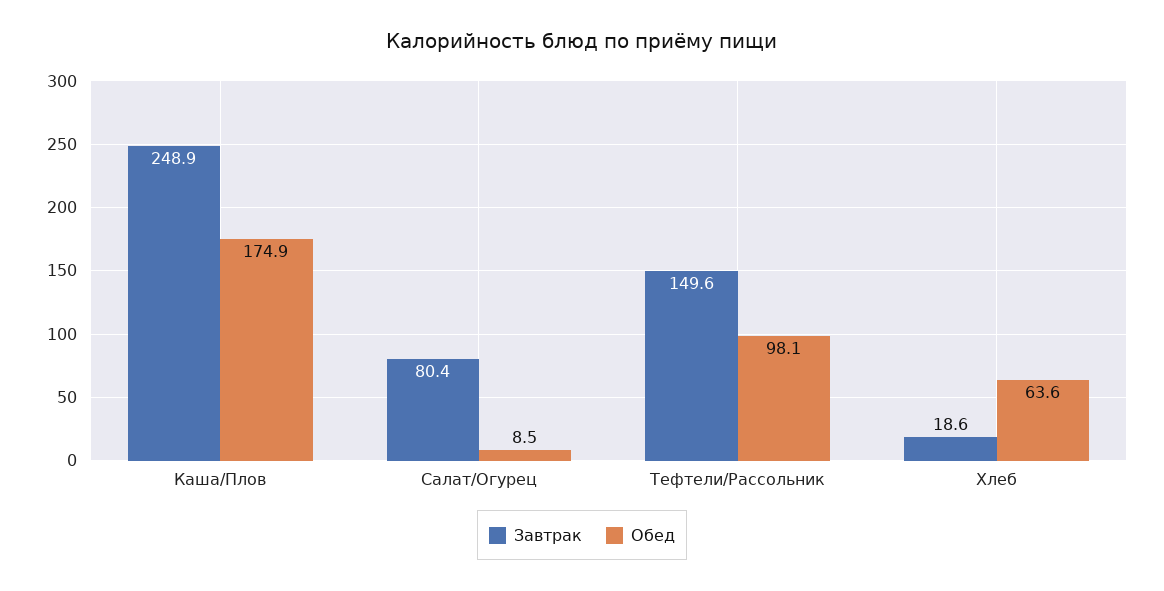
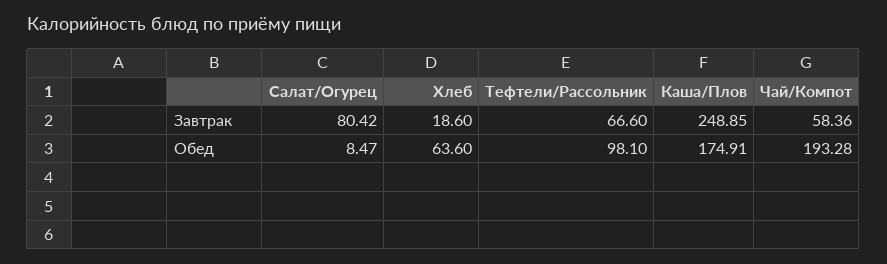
Завтрак, Тефтели/Рассольник: 149.6 -> 66.6
Завтрак, Чай/Компот: none -> 58.36
Обед, Чай/Компот: none -> 193.28

